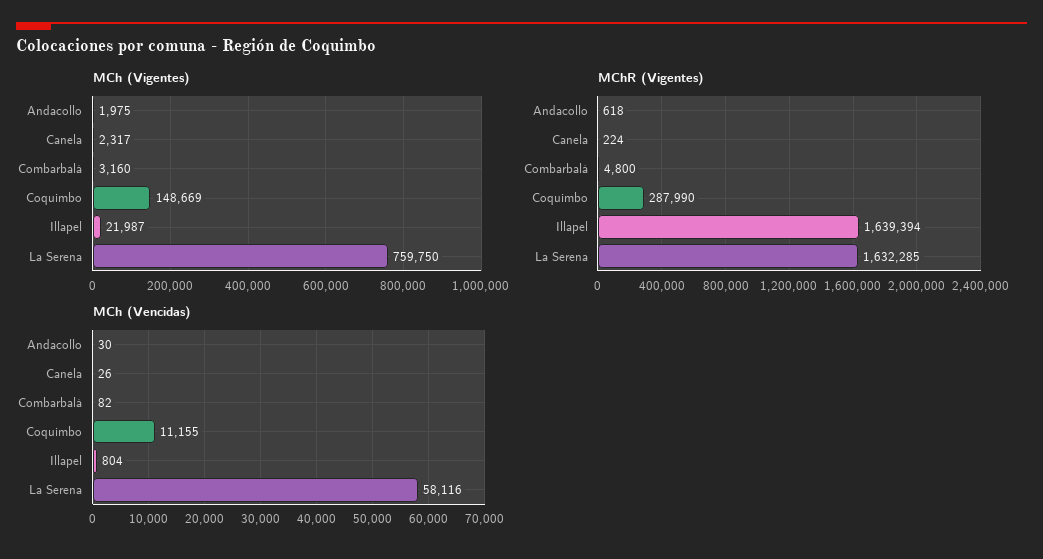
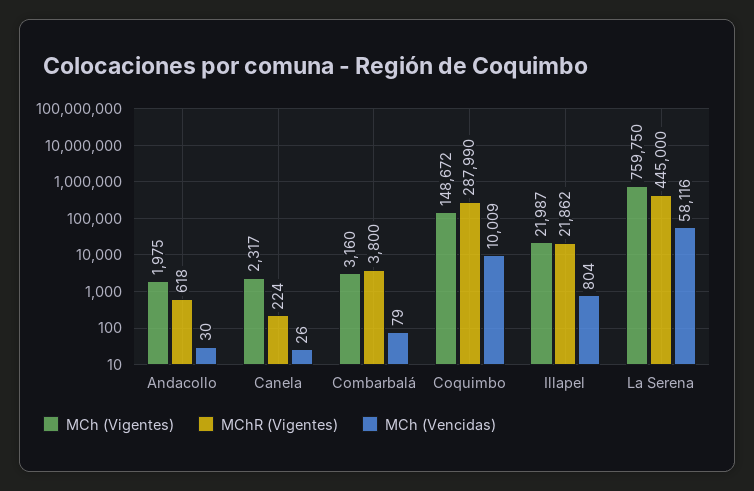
MCh (Vigentes), Coquimbo: 148669 -> 148672
MChR (Vigentes), Combarbalá: 4800 -> 3800
MChR (Vigentes), Illapel: 1639394 -> 21862
MChR (Vigentes), La Serena: 1632285 -> 445000
MCh (Vencidas), Combarbalá: 82 -> 79
MCh (Vencidas), Coquimbo: 11155 -> 10009

